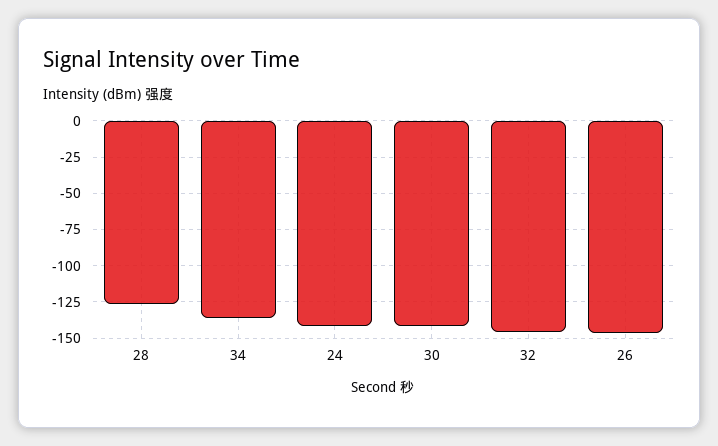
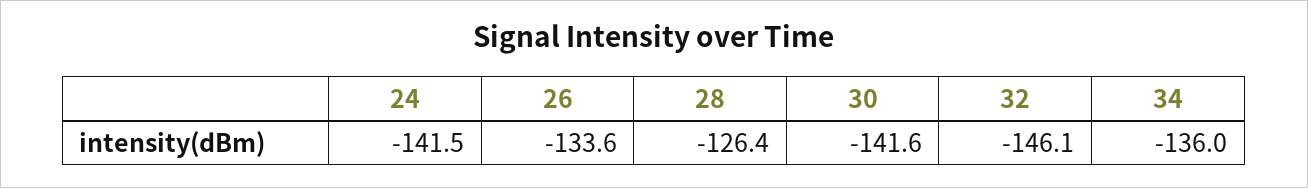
26: -145 -> -133.6

